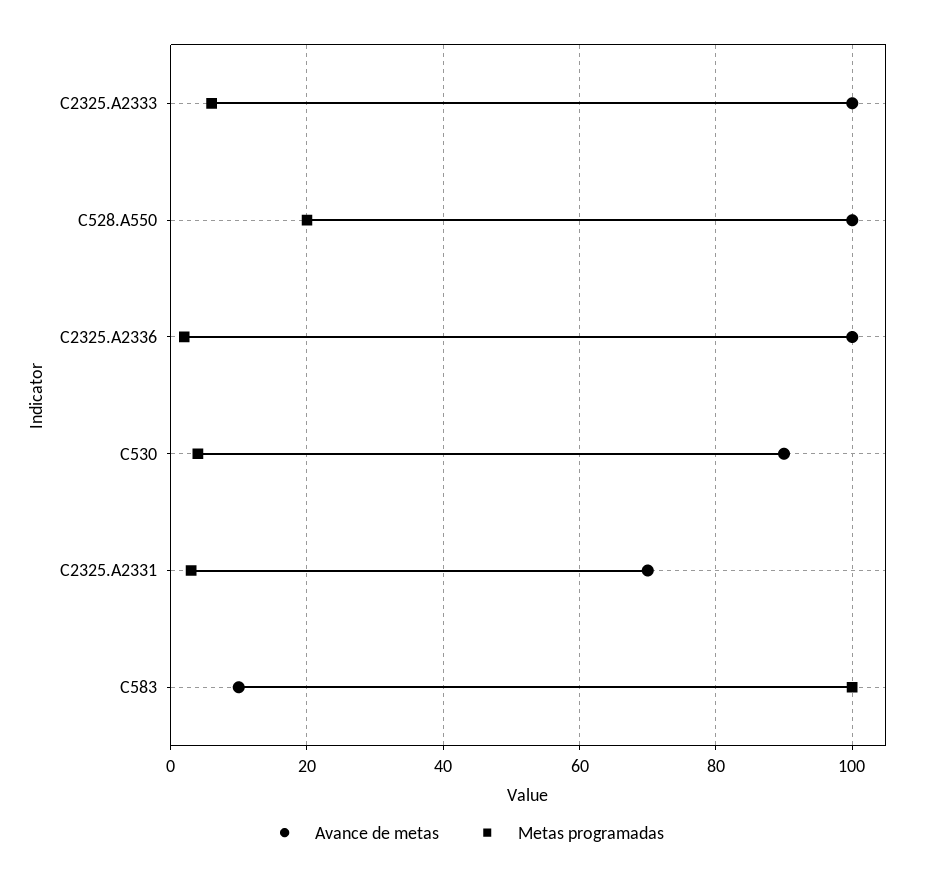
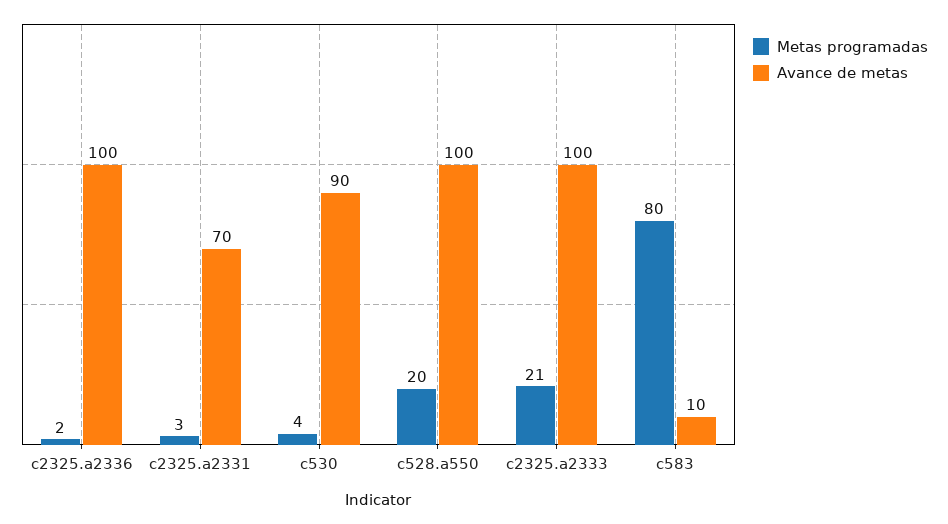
Metas programadas, C2325.A2333: 5 -> 21
Metas programadas, C583: 100 -> 80

